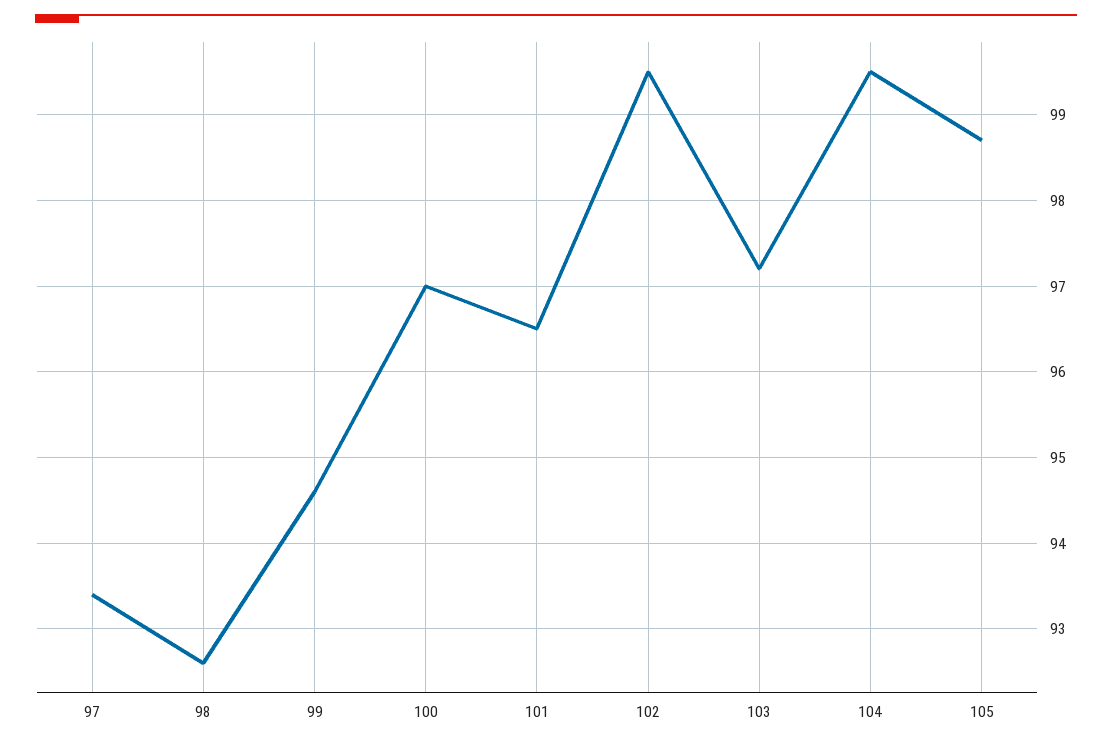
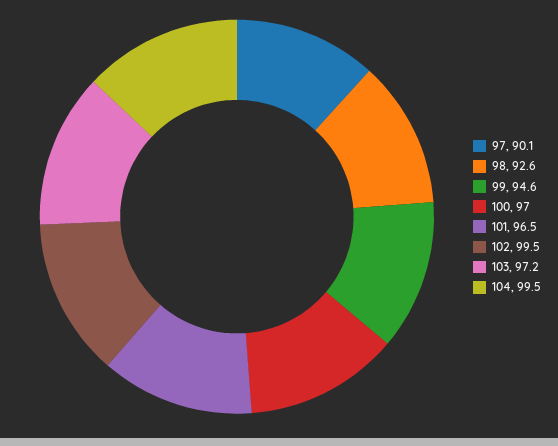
97: 93.4 -> 90.1
105: 98.7 -> none

